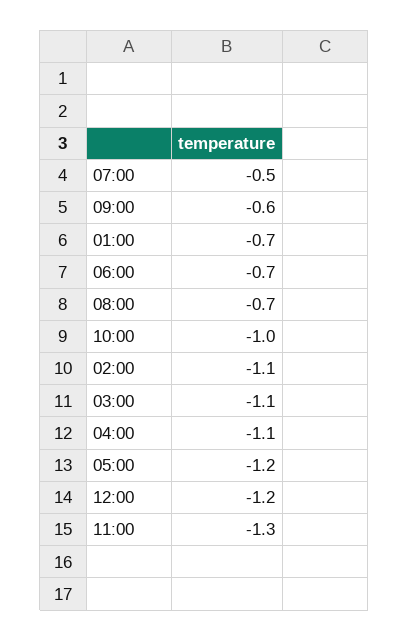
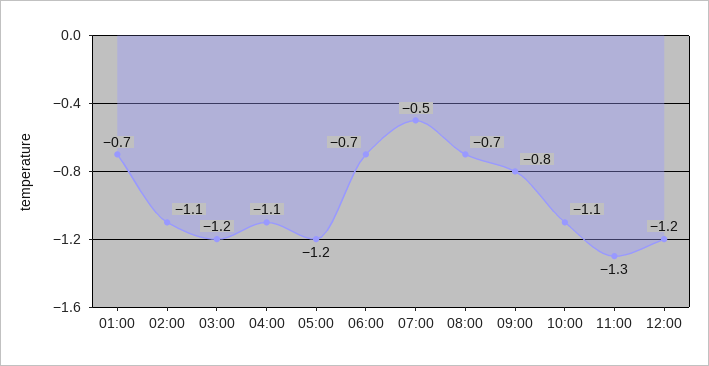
09:00: -0.6 -> -0.8
10:00: -1 -> -1.1
03:00: -1.1 -> -1.2

